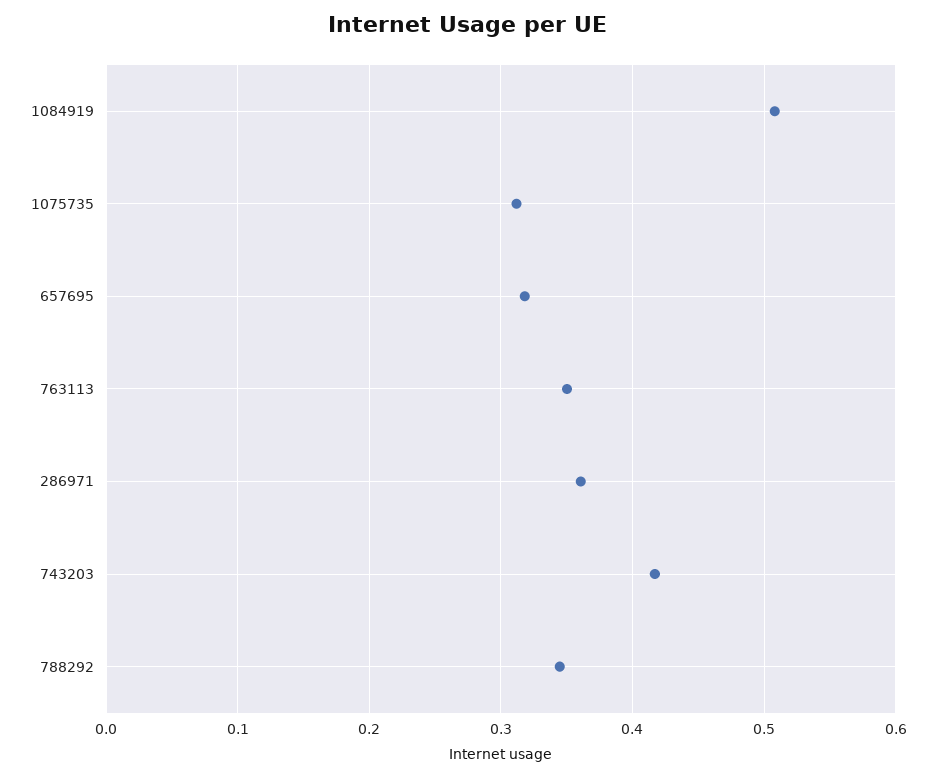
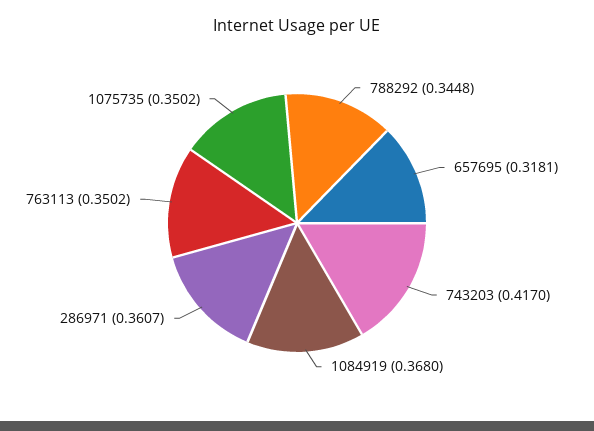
1084919: 0.51 -> 0.368
1075735: 0.31 -> 0.3502

